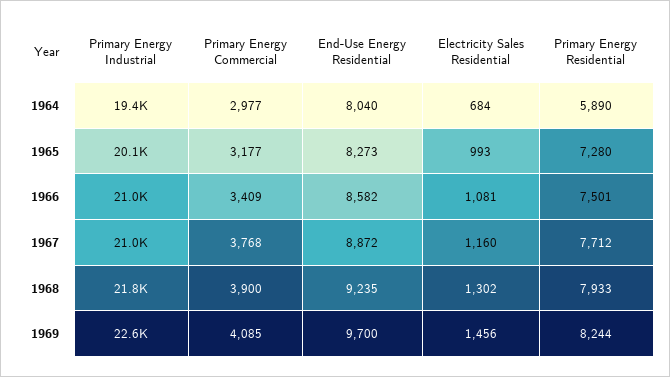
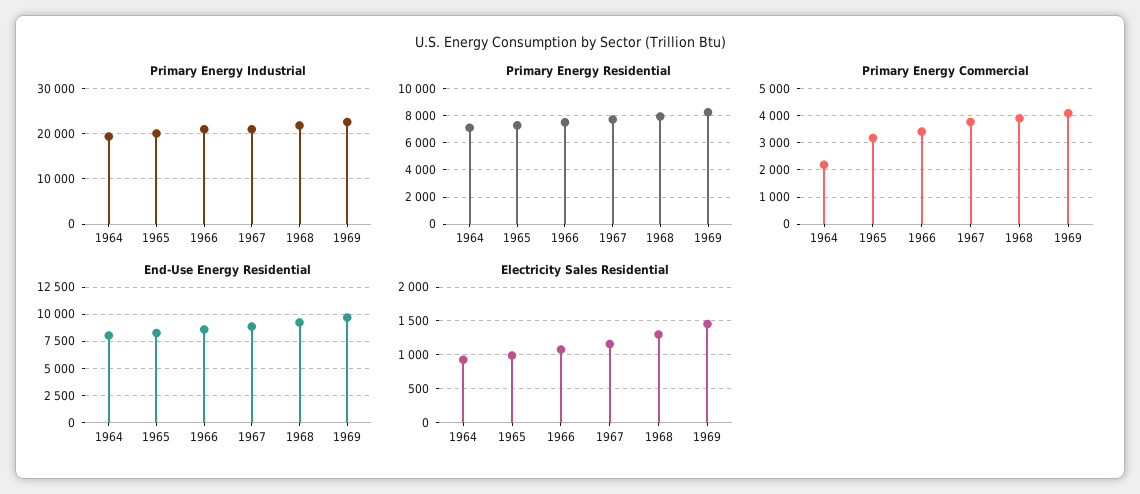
Primary Energy Commercial, 1964: 2977 -> 2250
Electricity Sales Residential, 1964: 684 -> 900
Primary Energy Residential, 1964: 5890 -> 7000

